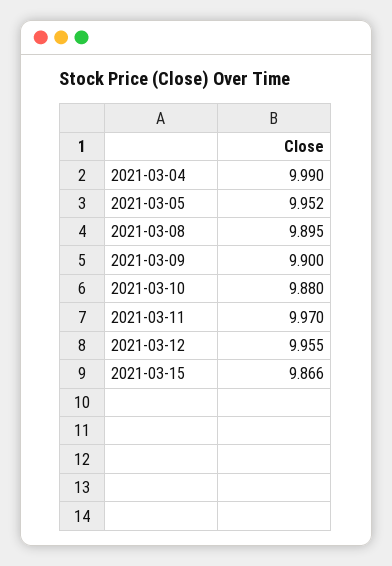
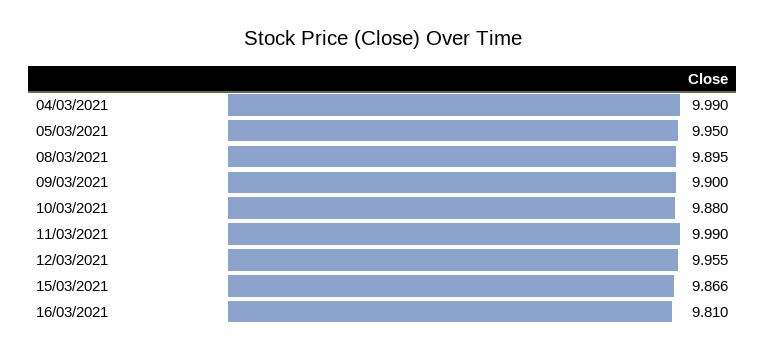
2021-03-05: 9.952 -> 9.95
2021-03-11: 9.97 -> 9.99
16/03/2021: none -> 9.81

